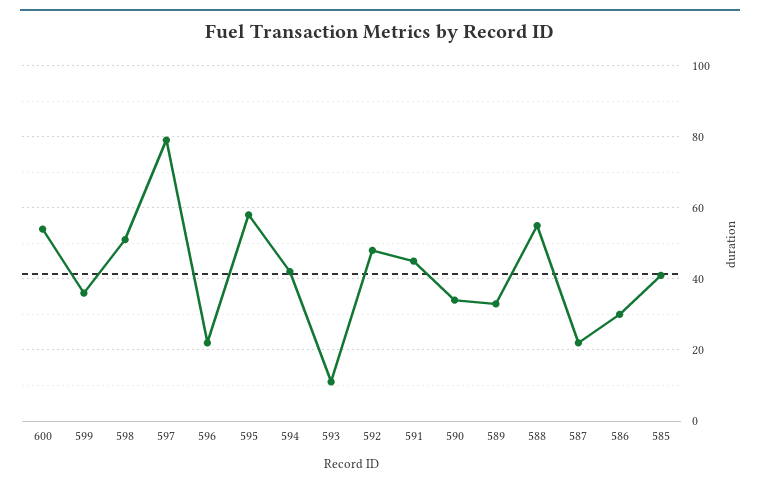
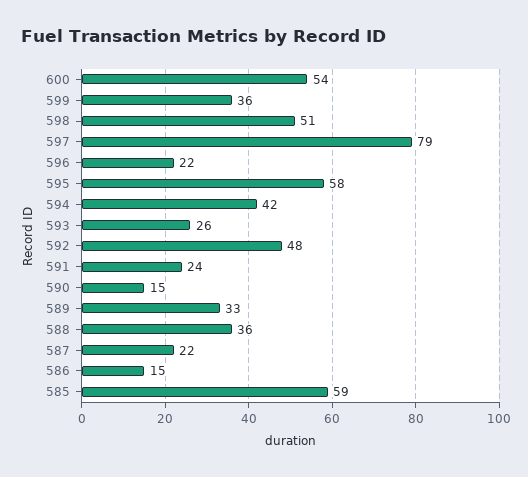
593: 10 -> 26
591: 45 -> 24
590: 35 -> 15
588: 55 -> 36
586: 30 -> 15
585: 40 -> 59

